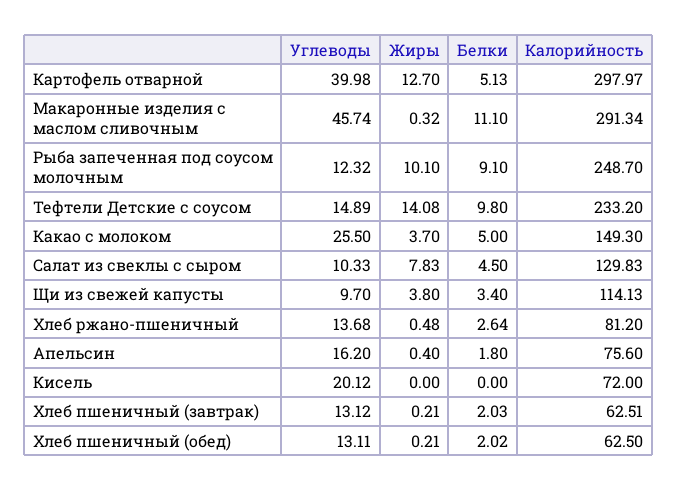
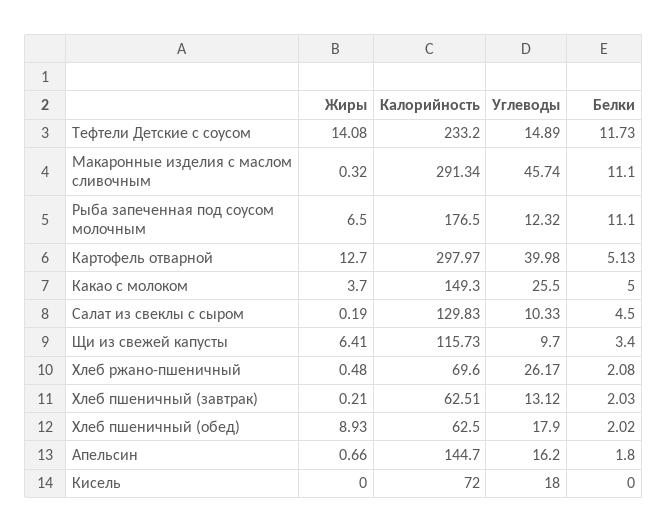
Жиры, Рыба запеченная под соусом молочным: 10.1 -> 6.5
Белки, Рыба запеченная под соусом молочным: 9.1 -> 11.1
Калорийность, Рыба запеченная под соусом молочным: 248.7 -> 176.5
Белки, Тефтели Детские с соусом: 9.8 -> 11.73
Жиры, Салат из свеклы с сыром: 7.83 -> 0.19
Жиры, Щи из свежей капусты: 3.8 -> 6.41
Калорийность, Щи из свежей капусты: 114.13 -> 115.73
Углеводы, Хлеб ржано-пшеничный: 13.68 -> 26.17
Белки, Хлеб ржано-пшеничный: 2.64 -> 2.08
Калорийность, Хлеб ржано-пшеничный: 81.2 -> 69.6
Жиры, Апельсин: 0.4 -> 0.66
Калорийность, Апельсин: 75.6 -> 144.7
Углеводы, Кисель: 20.12 -> 18
Углеводы, Хлеб пшеничный (обед): 13.11 -> 17.9
Жиры, Хлеб пшеничный (обед): 0.21 -> 8.93

